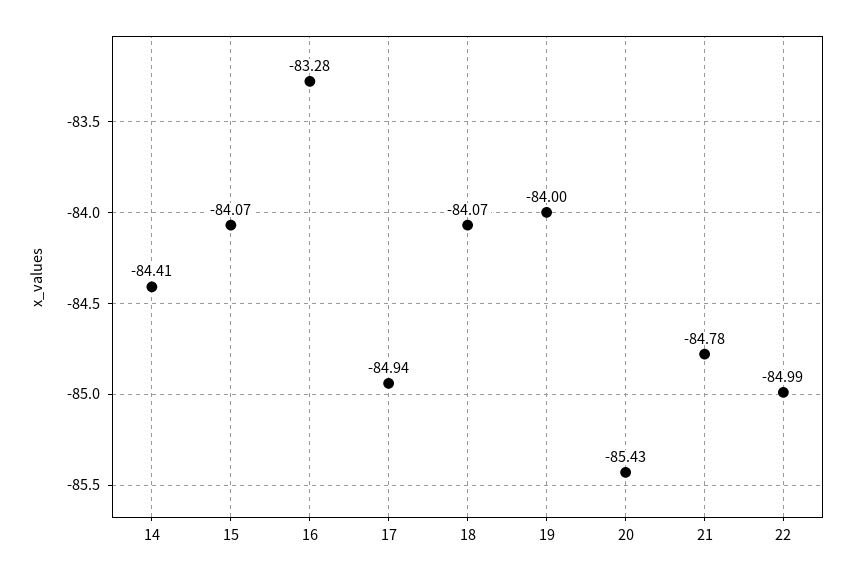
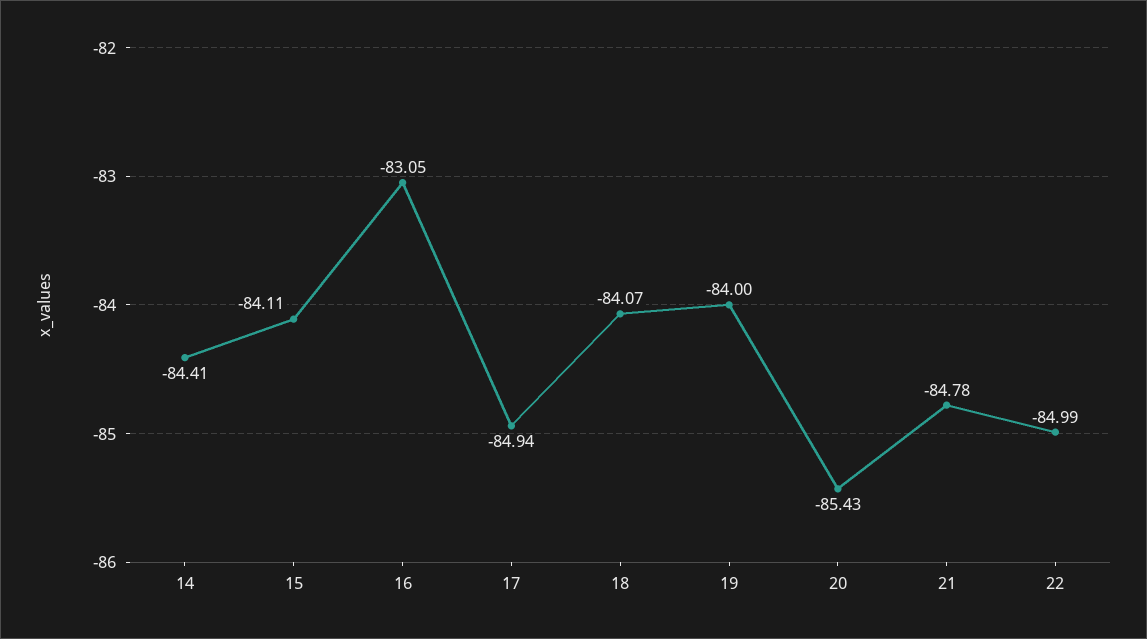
15: -84.07 -> -84.11
16: -83.28 -> -83.05

